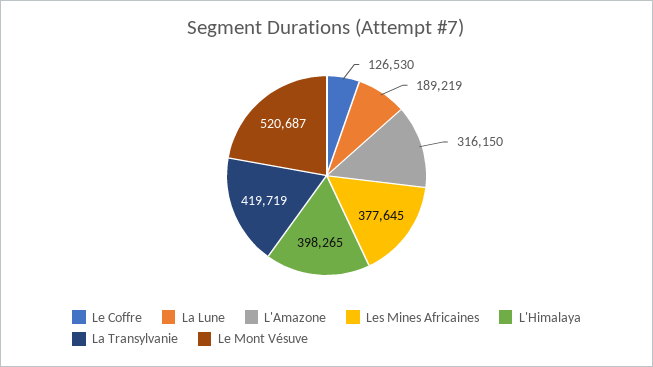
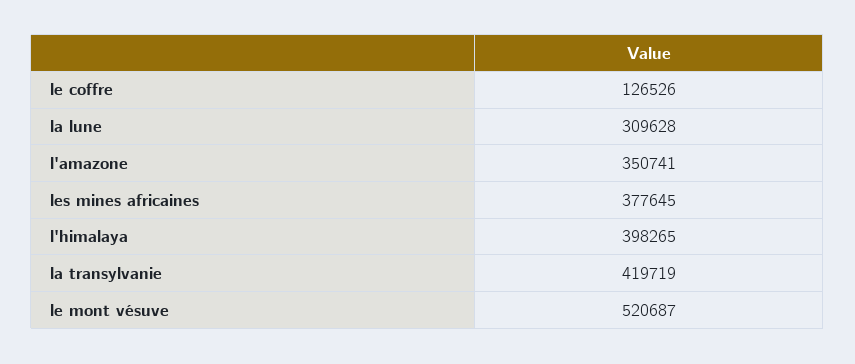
Le Coffre: 126530 -> 126526
La Lune: 189219 -> 309628
L'Amazone: 316150 -> 350741

